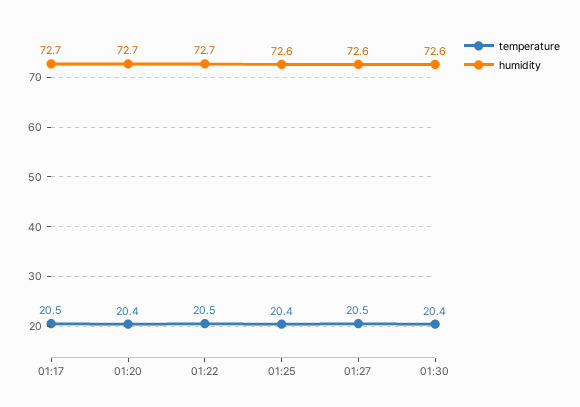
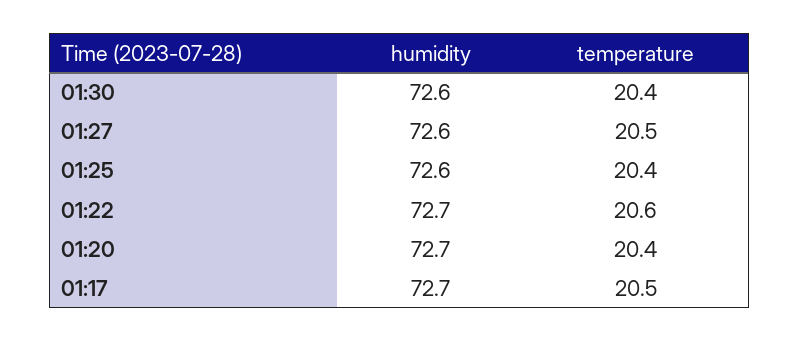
temperature, 01:22: 20.5 -> 20.6

